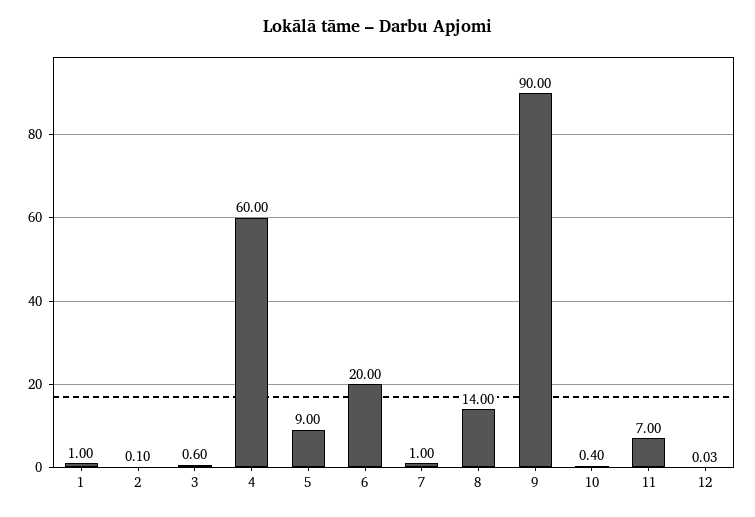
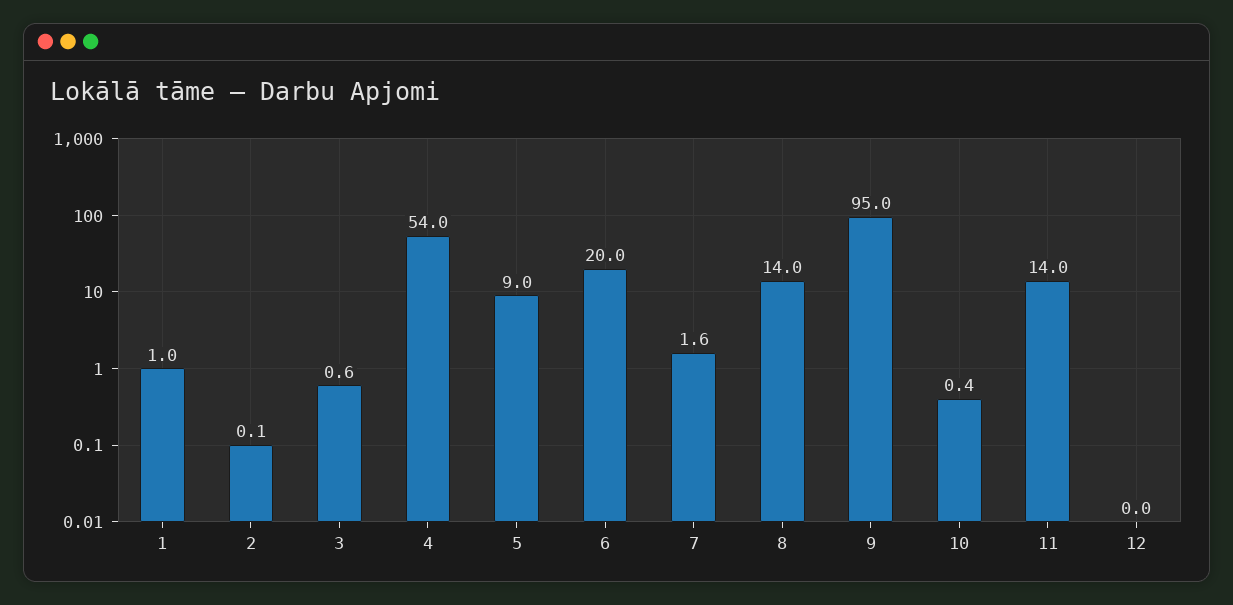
4: 60 -> 54
7: 1 -> 1.6
9: 90 -> 95
11: 7 -> 14

